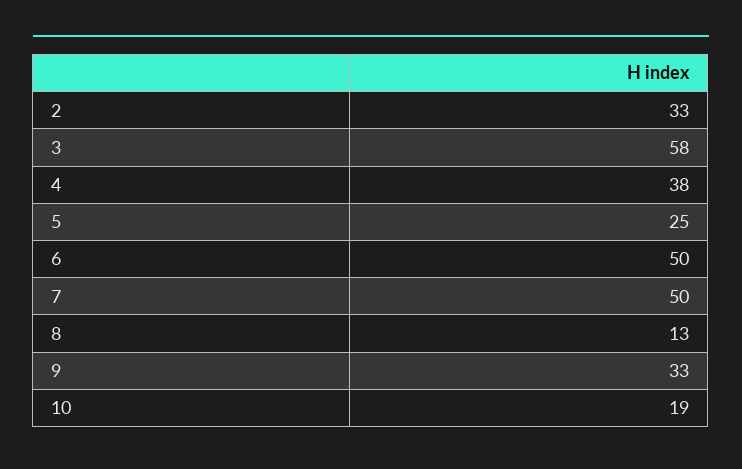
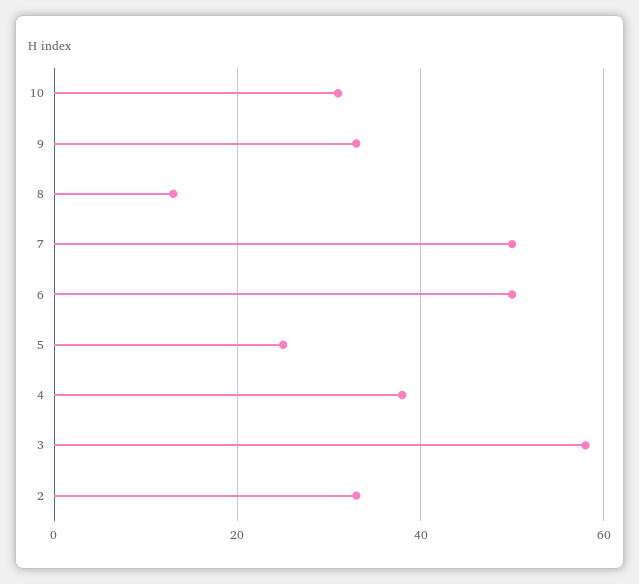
10: 19 -> 30

